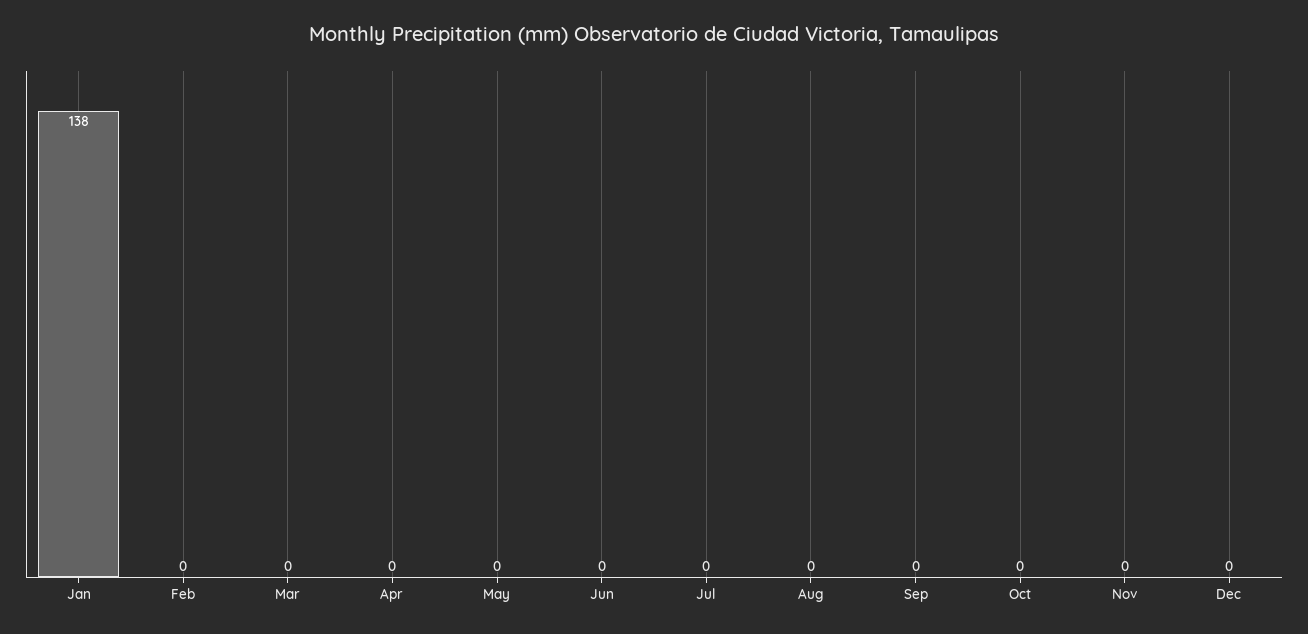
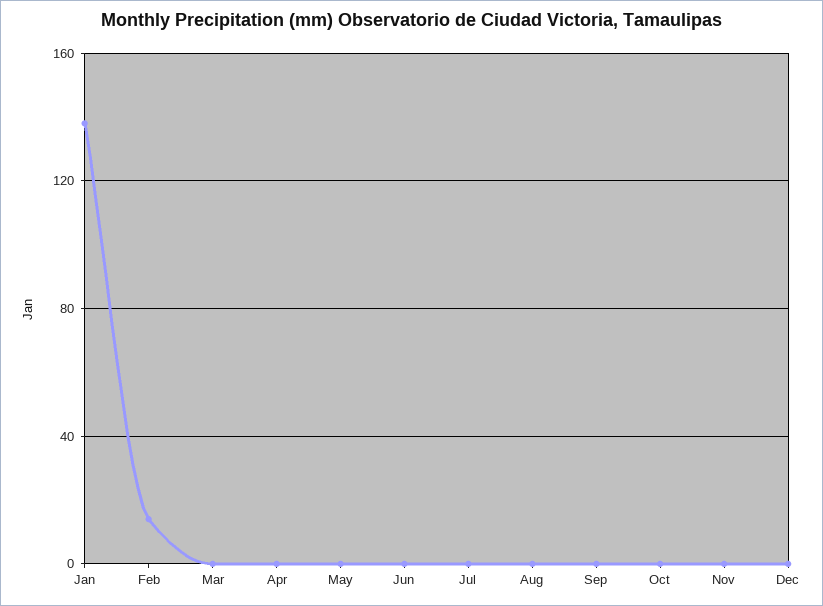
Feb: 0 -> 15

